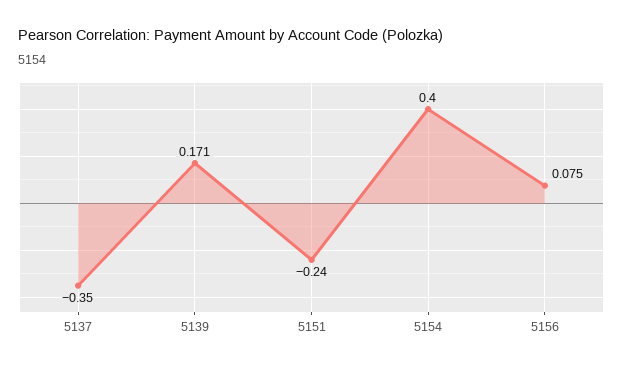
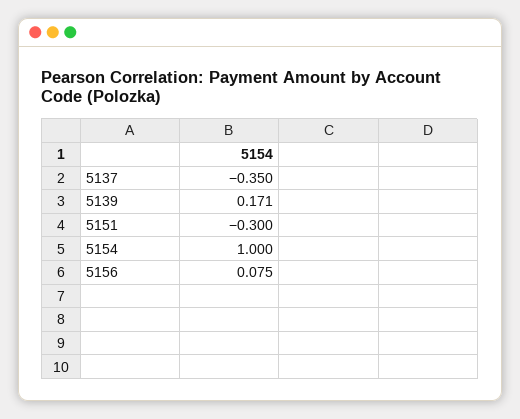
5151: -0.24 -> -0.3
5154: 0.4 -> 1

